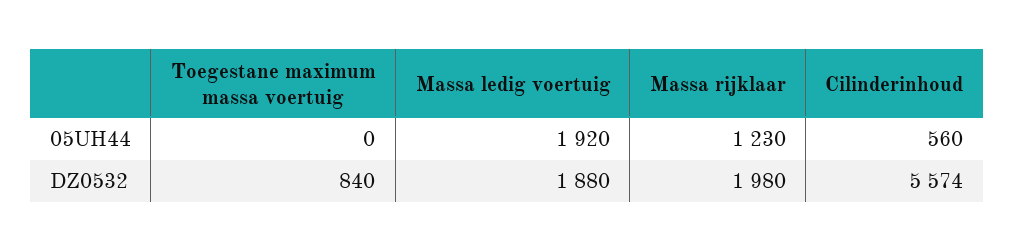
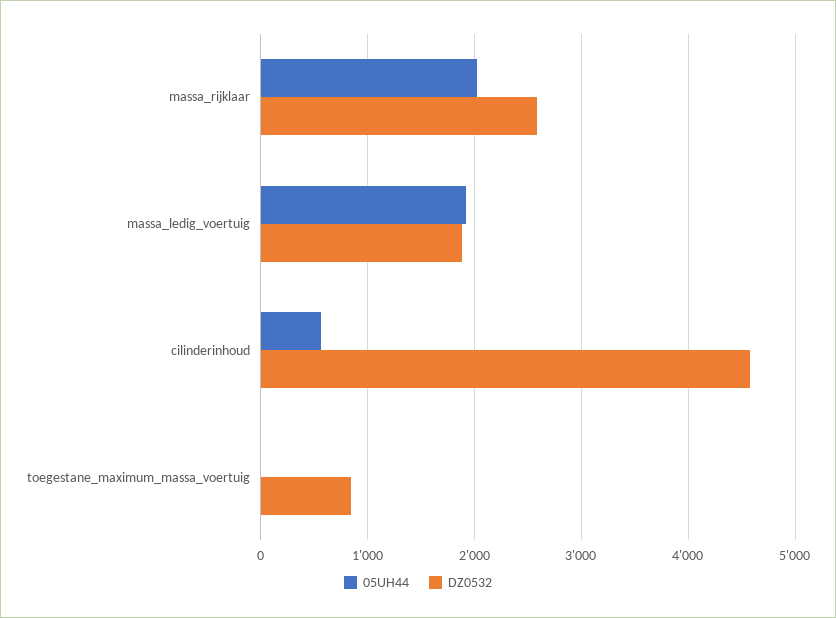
05UH44, Massa rijklaar: 1230 -> 2000
DZ0532, Massa rijklaar: 1980 -> 2600
DZ0532, Cilinderinhoud: 5574 -> 4600

